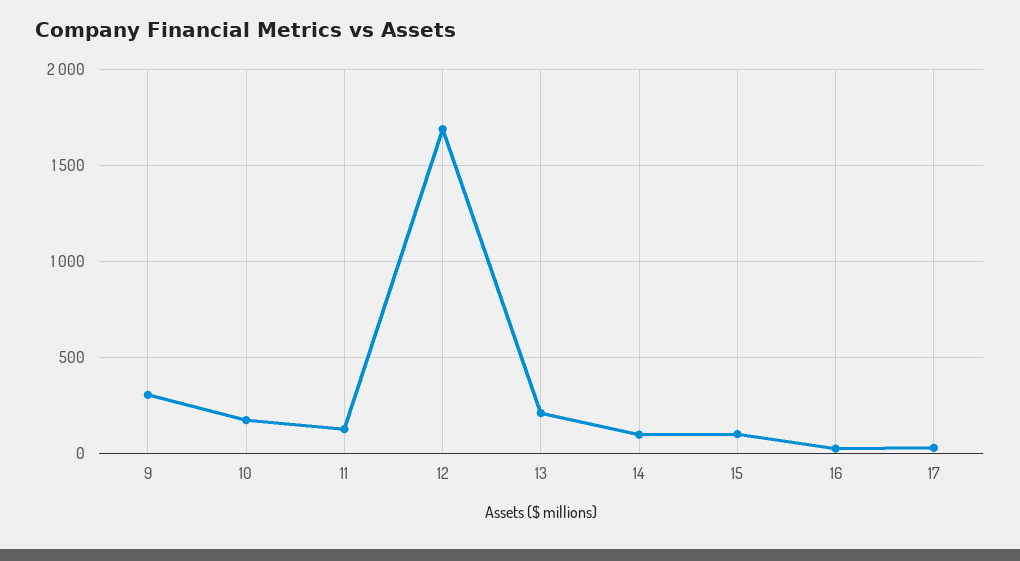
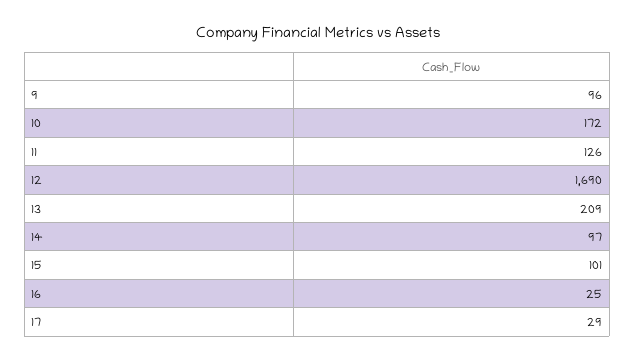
9: 300 -> 96

